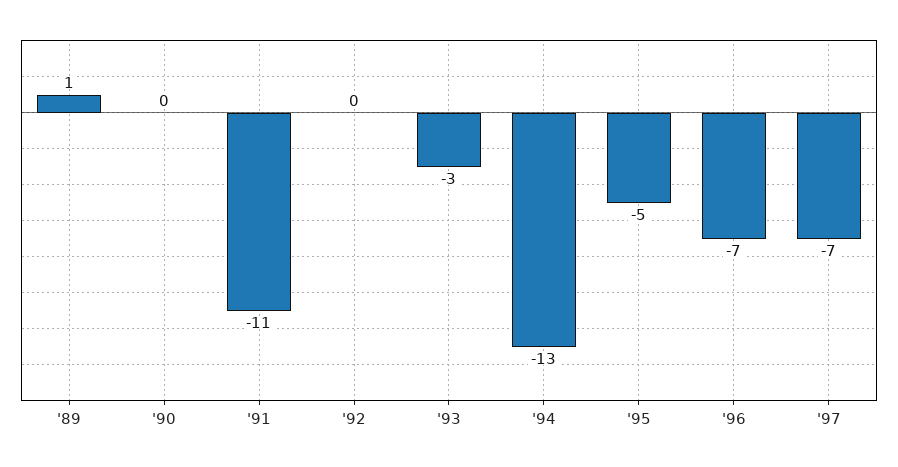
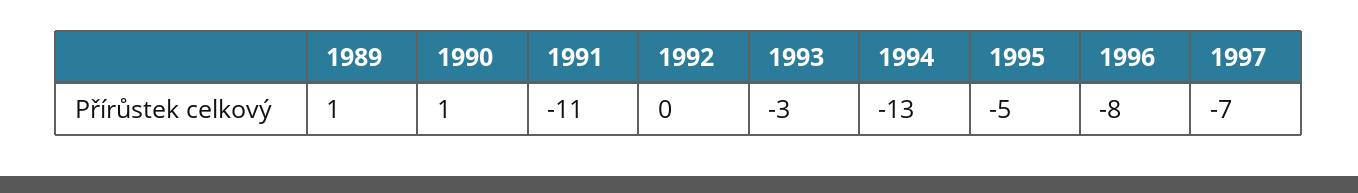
'90: 0 -> 1
'96: -7 -> -8

